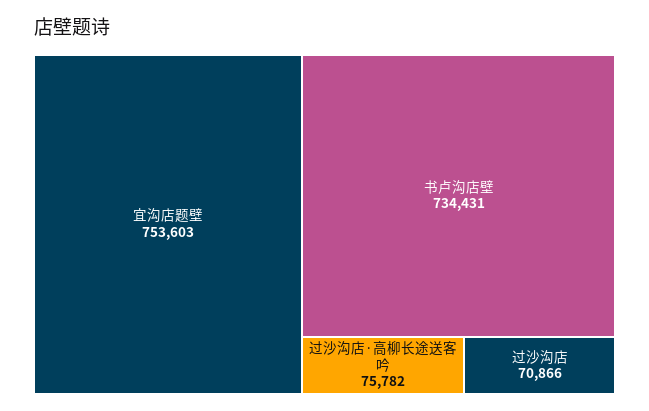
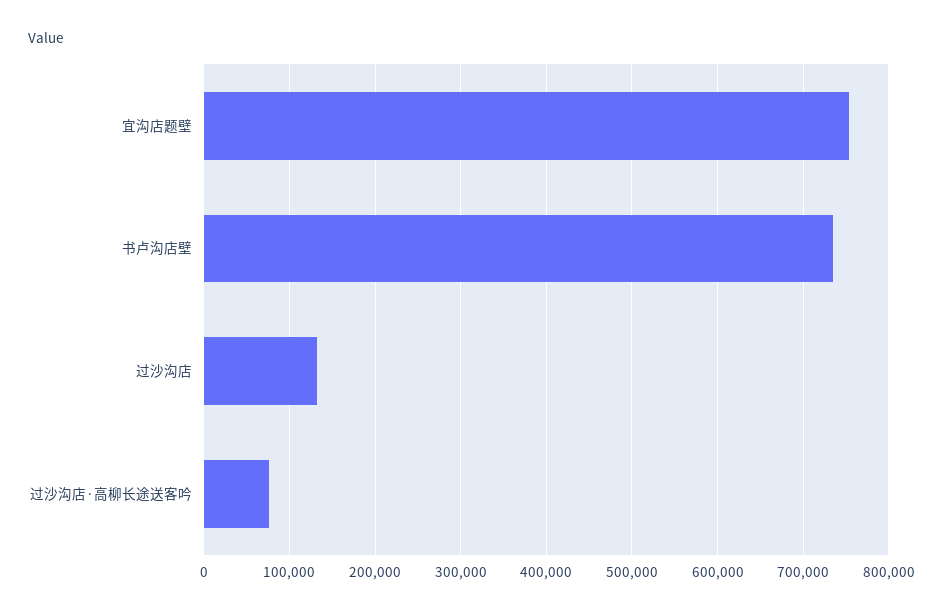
过沙沟店: 70866 -> 130000

